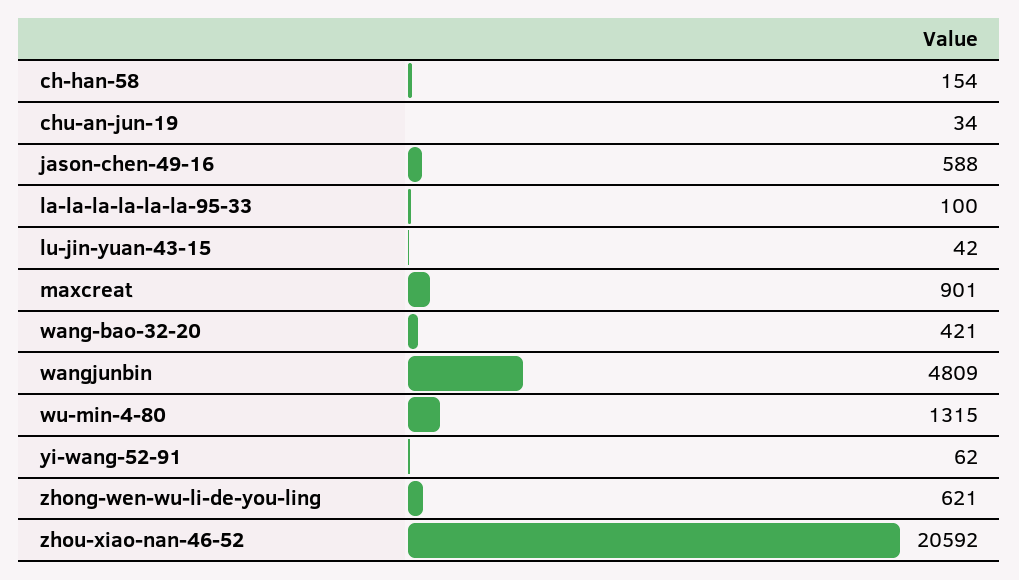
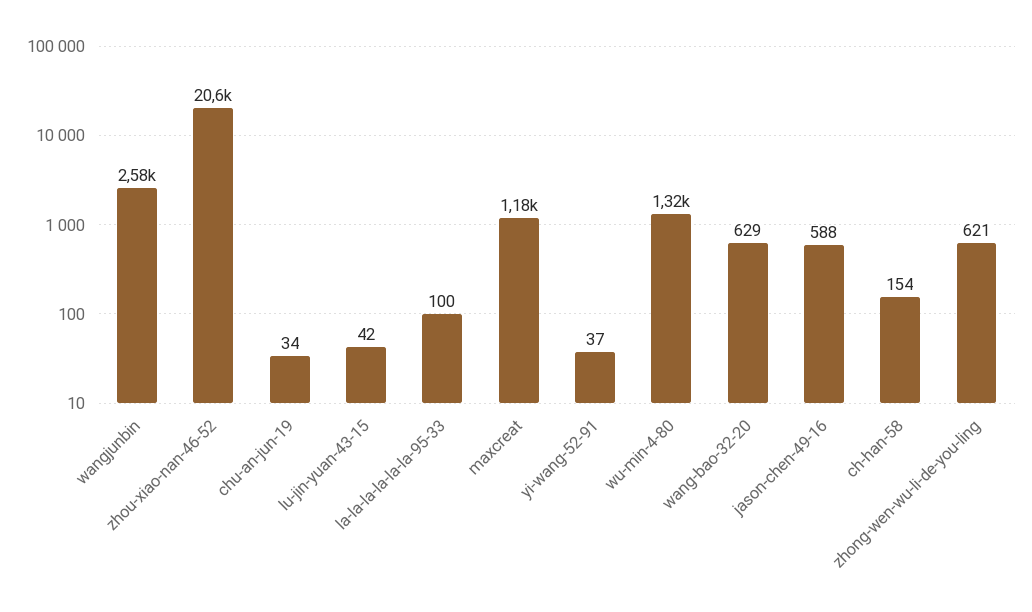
maxcreat: 901 -> 1180
wang-bao-32-20: 421 -> 629
wangjunbin: 4809 -> 2580
yi-wang-52-91: 62 -> 37

